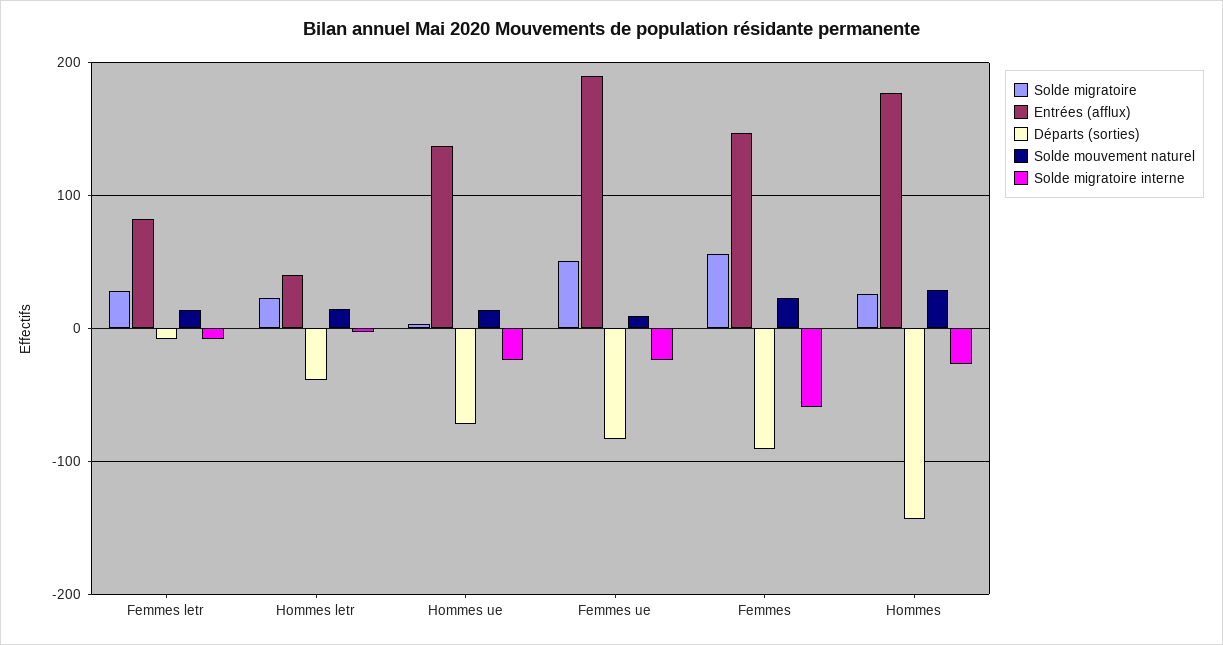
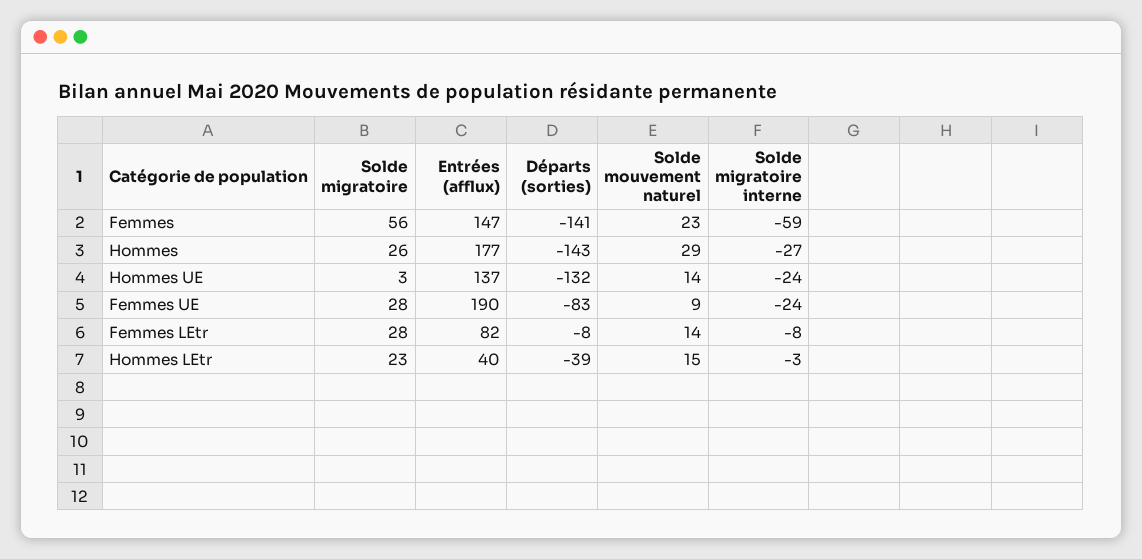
Départs (sorties), Hommes ue: -70 -> -132
Solde migratoire, Femmes ue: 50 -> 28
Départs (sorties), Femmes: -90 -> -141

